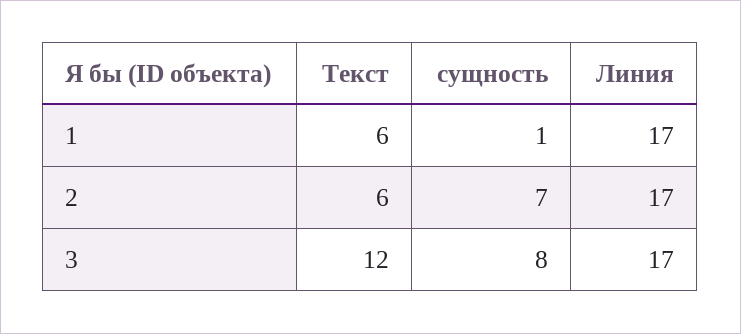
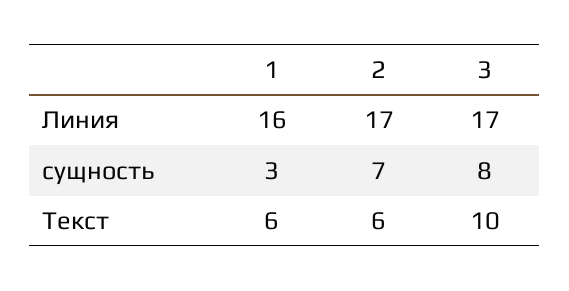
сущность, 1: 1 -> 3
Линия, 1: 17 -> 16
Текст, 3: 12 -> 10

